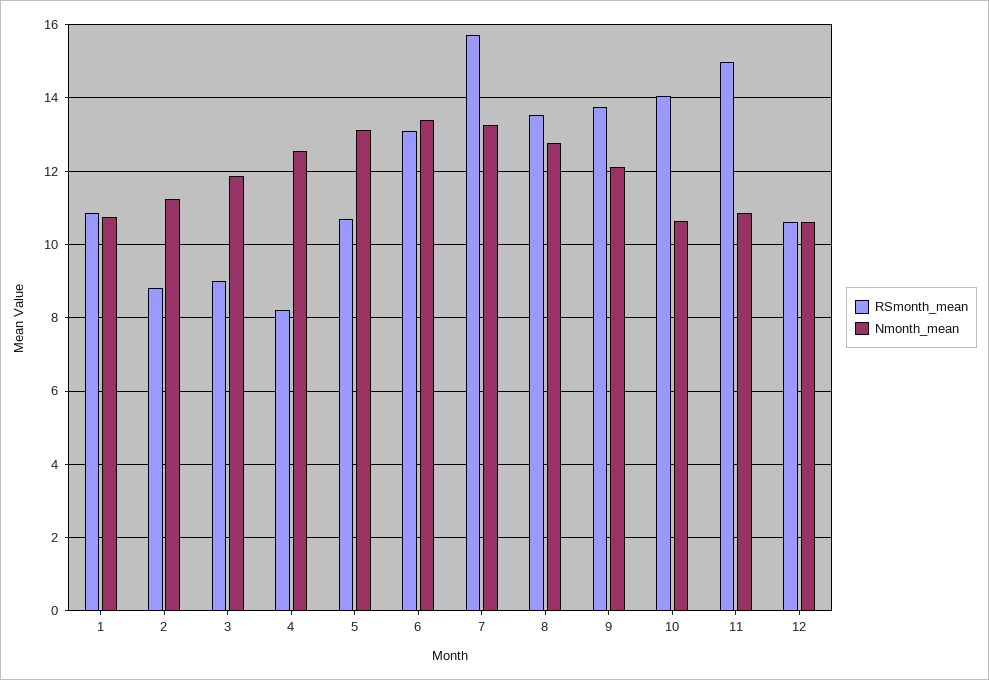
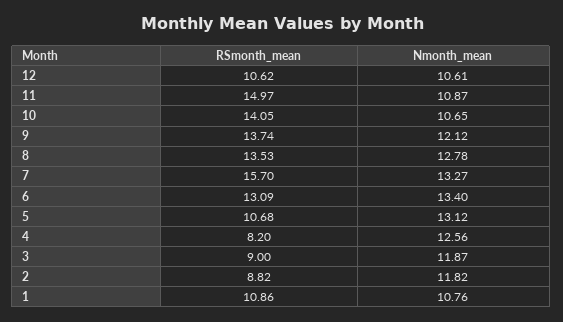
Nmonth_mean, 2: 11.2 -> 11.82

